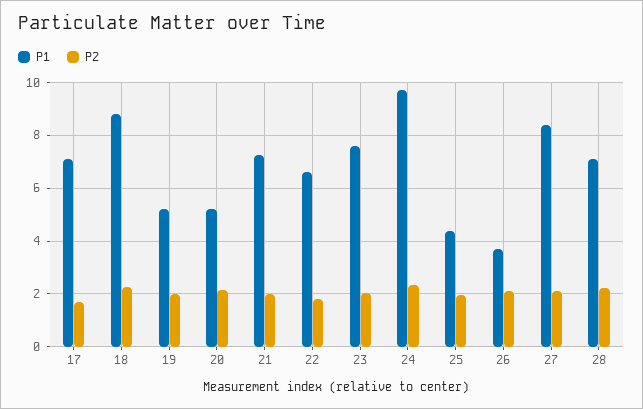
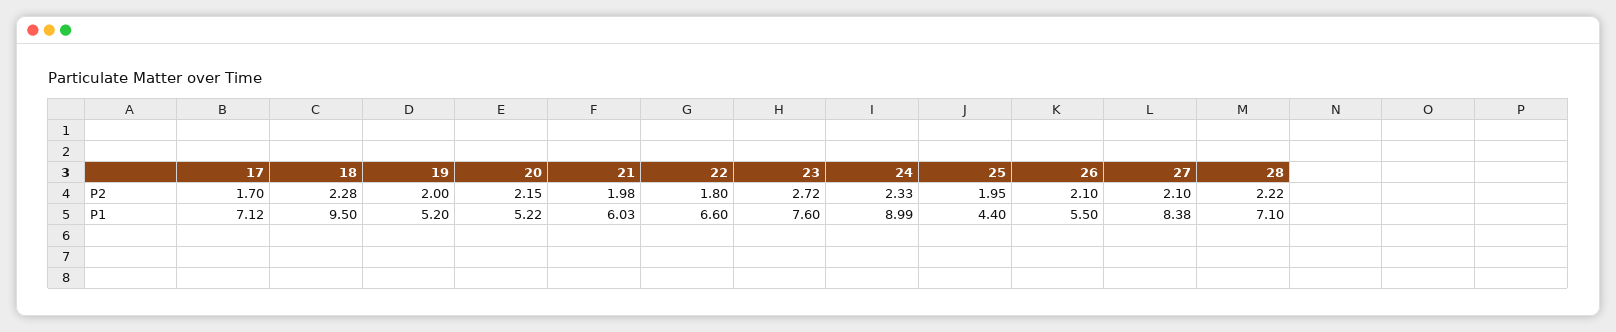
P1, 18: 8.75 -> 9.5
P1, 21: 7.25 -> 6.03
P2, 23: 2 -> 2.72
P1, 24: 9.75 -> 8.99
P1, 26: 3.75 -> 5.5

